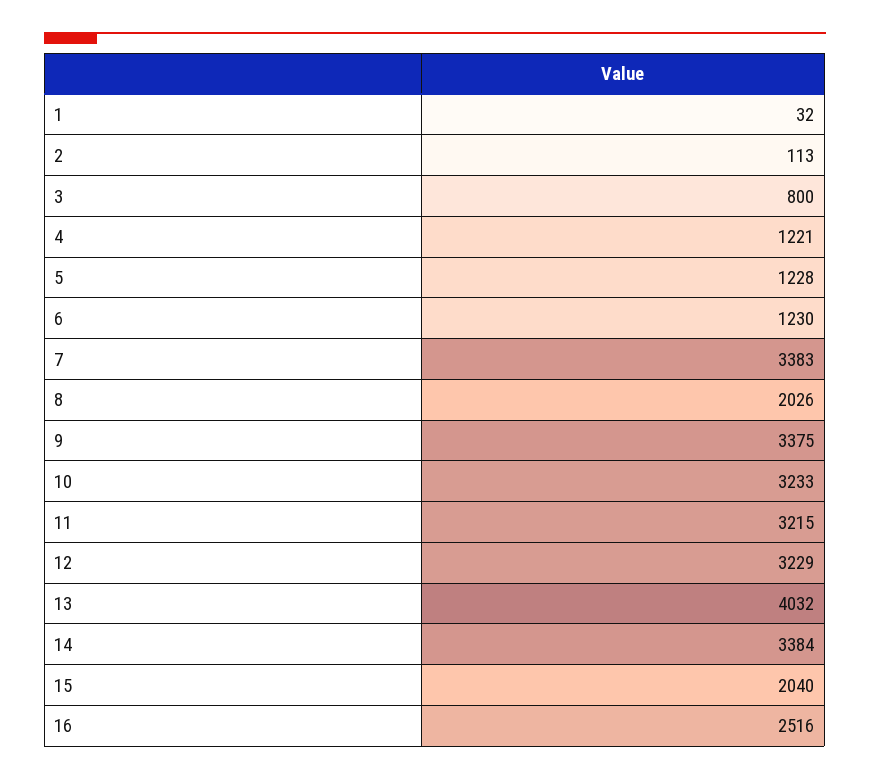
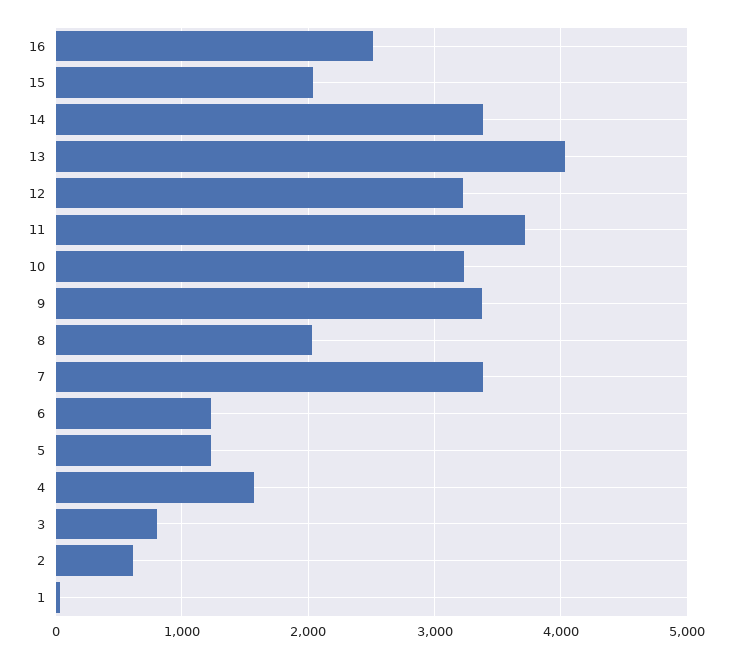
2: 113 -> 600
4: 1221 -> 1600
11: 3215 -> 3700

